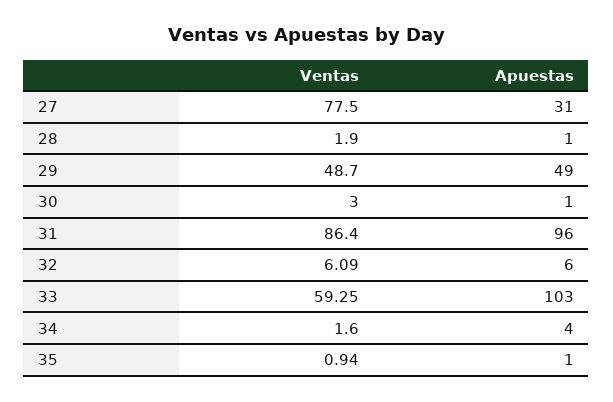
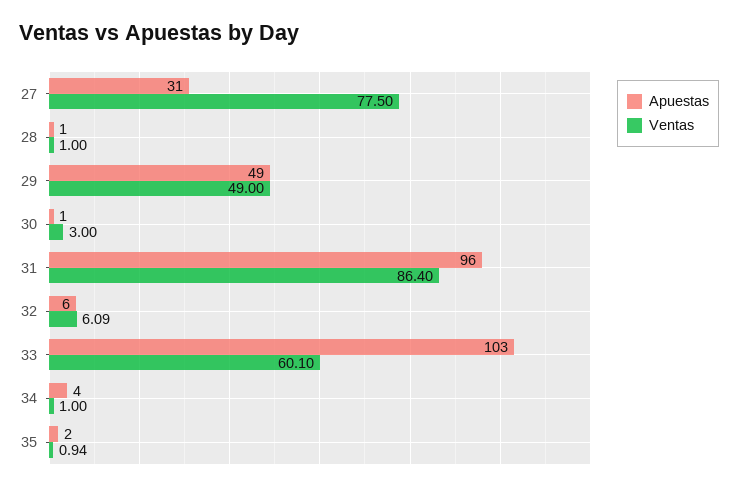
Ventas, 28: 1.9 -> 1
Ventas, 29: 48.7 -> 49
Ventas, 33: 59.25 -> 60.1
Ventas, 34: 1.6 -> 1
Apuestas, 35: 1 -> 2

